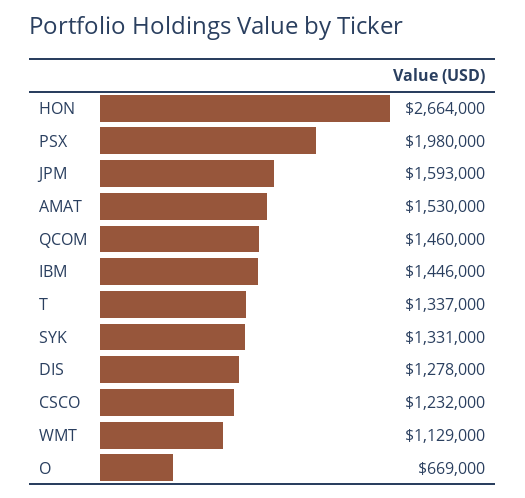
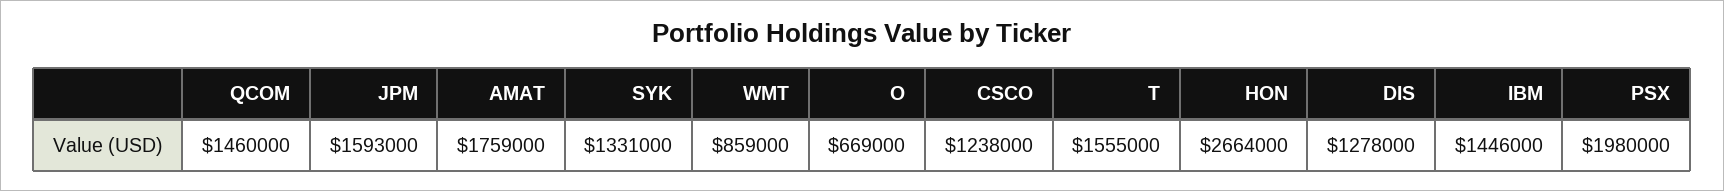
AMAT: 1530000 -> 1759000
T: 1337000 -> 1555000
CSCO: 1232000 -> 1238000
WMT: 1129000 -> 859000

